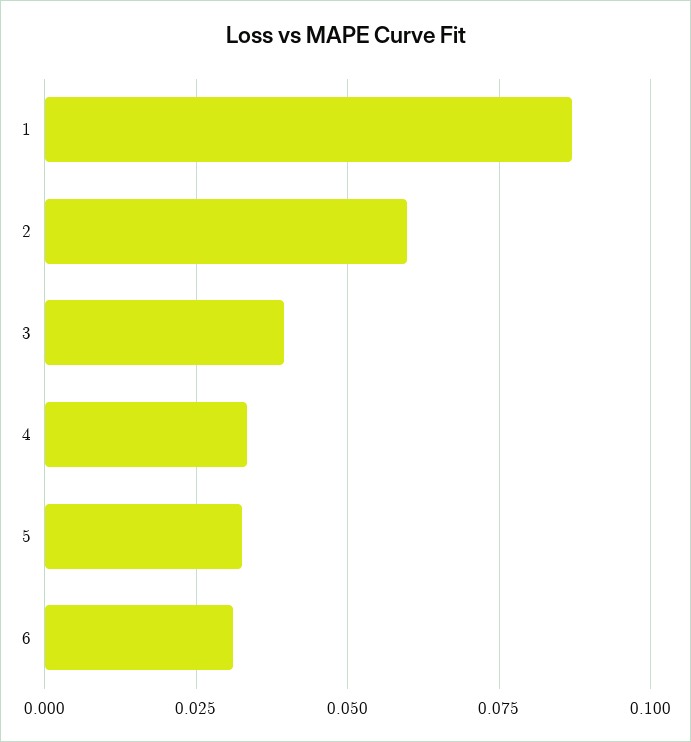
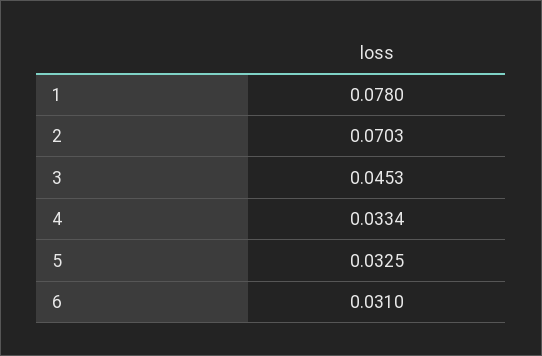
1: 0.0875 -> 0.078
2: 0.06 -> 0.0703
3: 0.04 -> 0.0453

